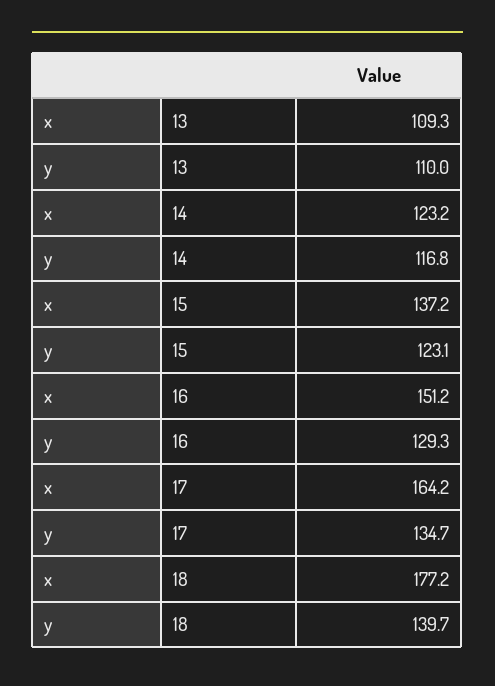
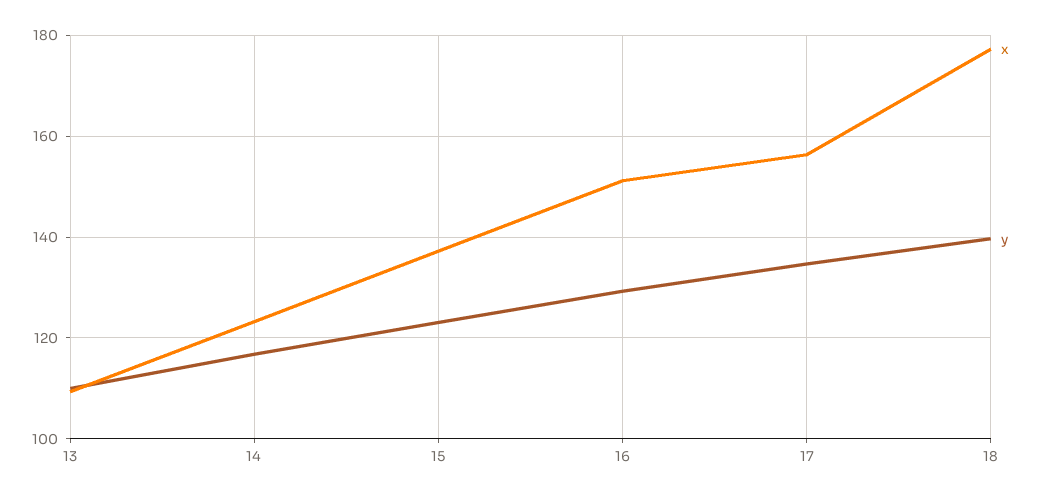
x, 17: 164.2 -> 156

